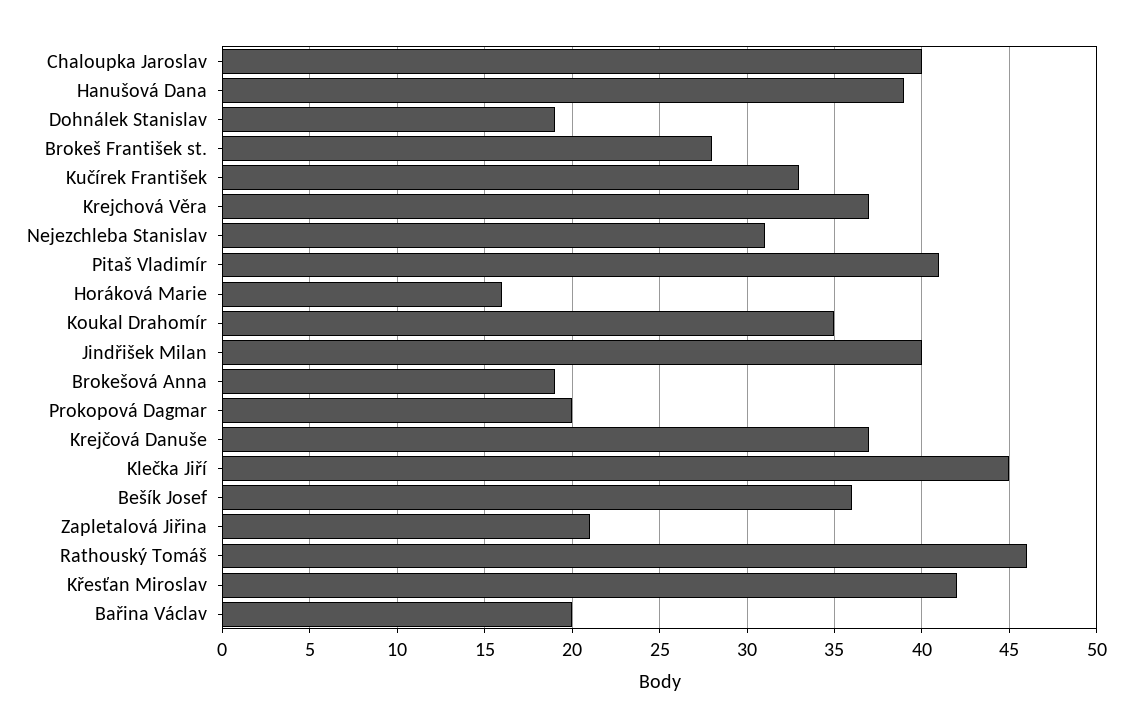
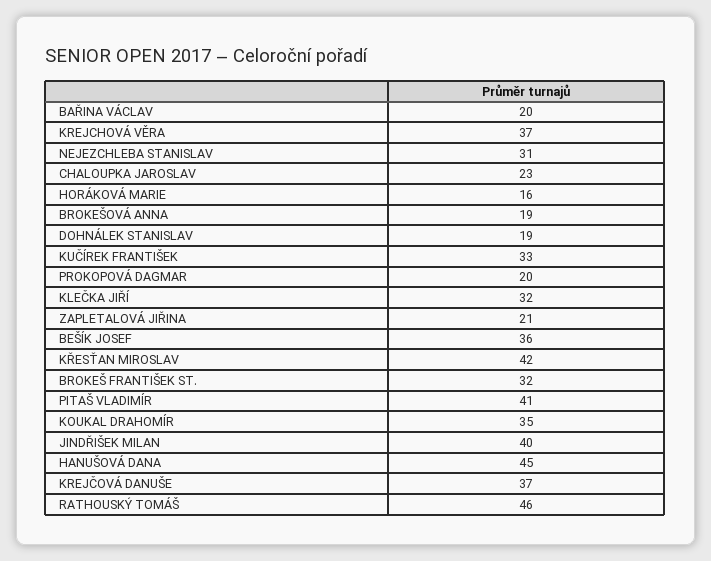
Chaloupka Jaroslav: 40 -> 23
Hanušová Dana: 39 -> 45
Brokeš František st.: 28 -> 32
Klečka Jiří: 45 -> 32

